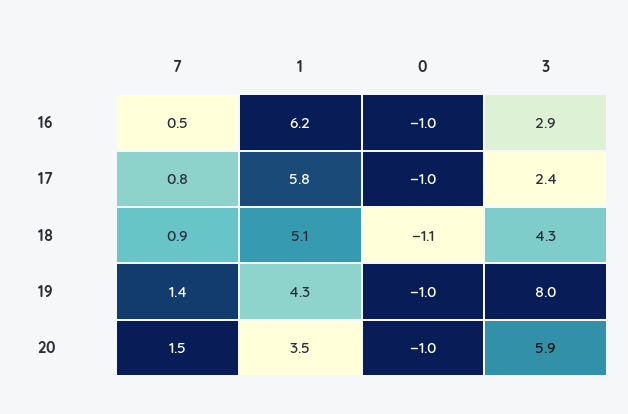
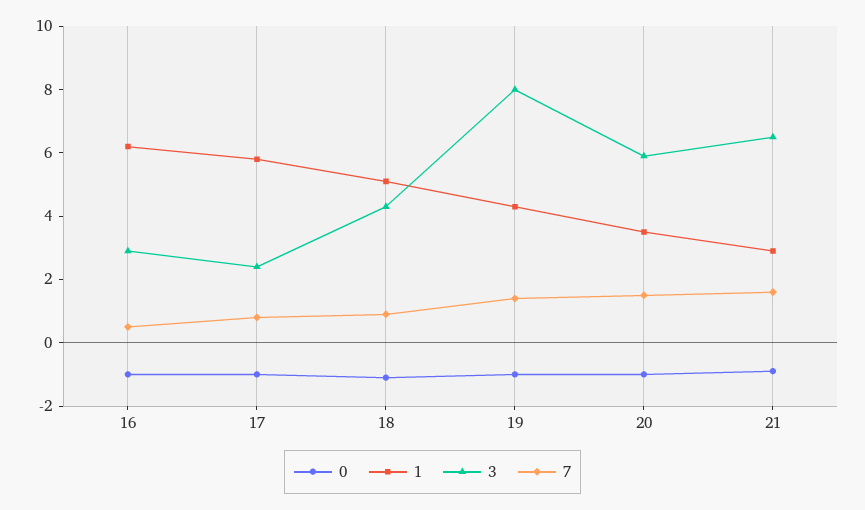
0, 21: none -> -1
1, 21: none -> 3
3, 21: none -> 6.5
7, 21: none -> 1.5

